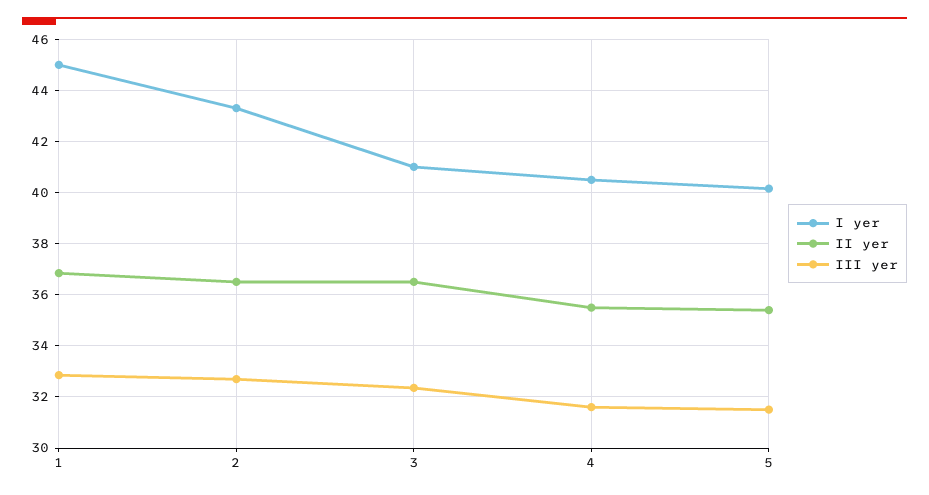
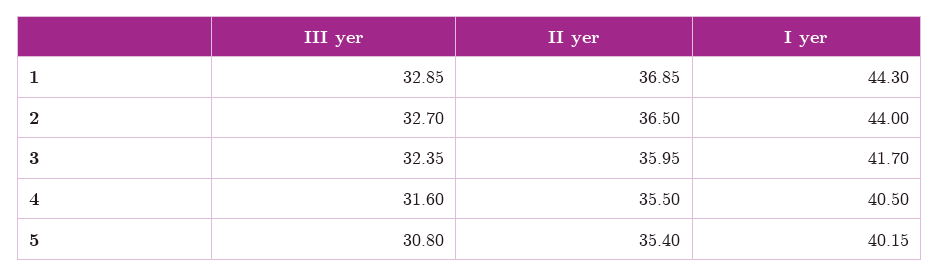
I yer, 1: 45 -> 44.3
I yer, 2: 43.25 -> 44
I yer, 3: 41 -> 41.7
II yer, 3: 36.5 -> 35.95
III yer, 5: 31.5 -> 30.8

